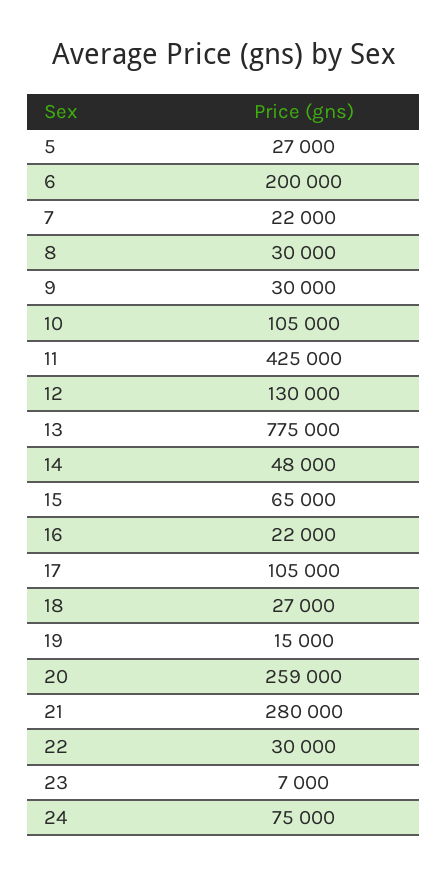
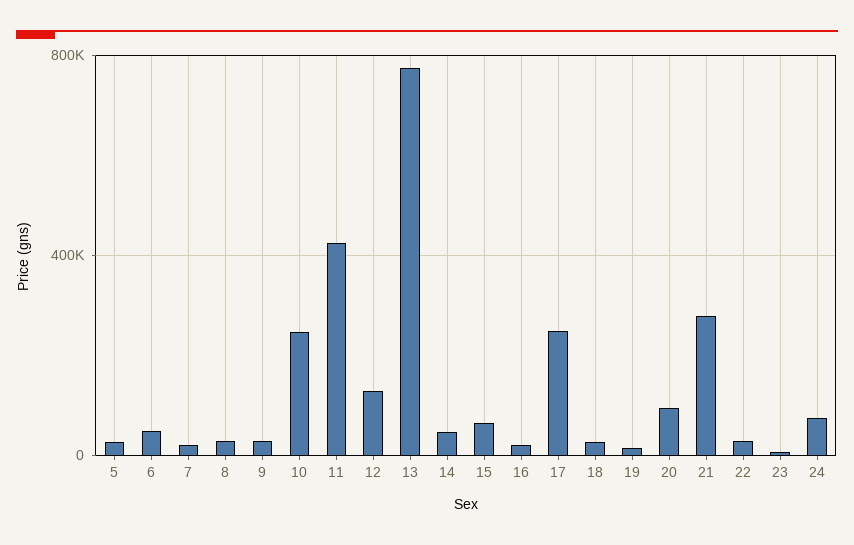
6: 200000 -> 50000
10: 105000 -> 250000
17: 105000 -> 250000
20: 259000 -> 100000

